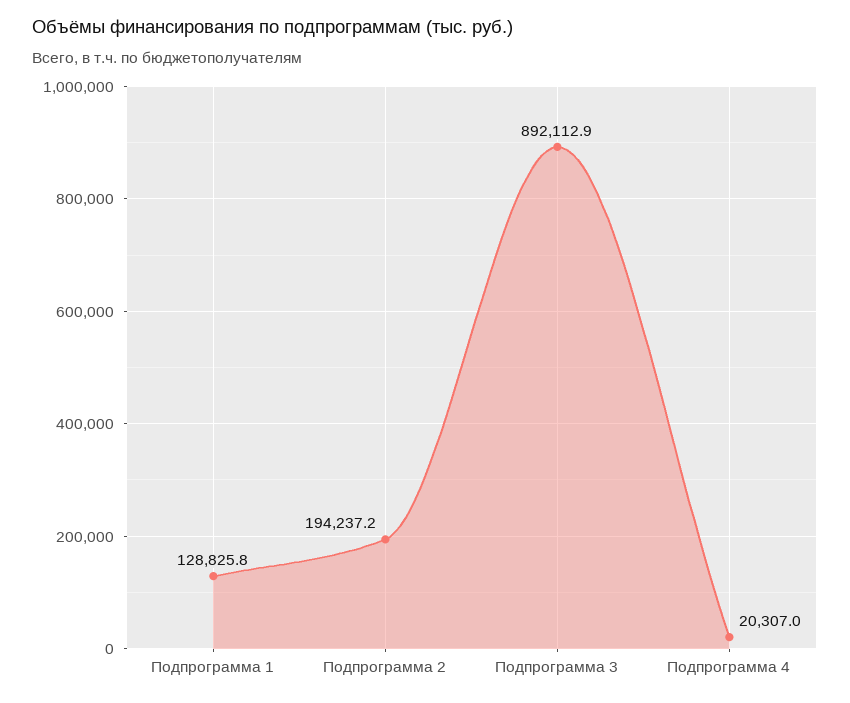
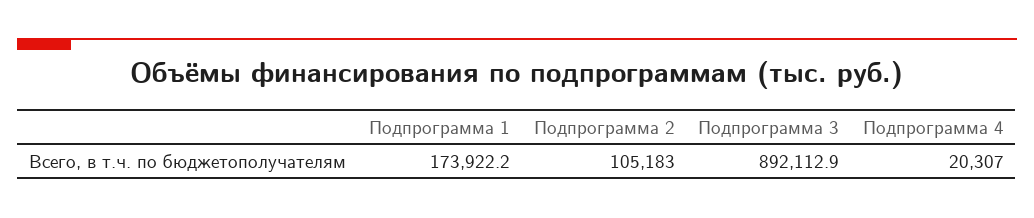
Подпрограмма 1: 128825.8 -> 173922.2
Подпрограмма 2: 194237.2 -> 105183

